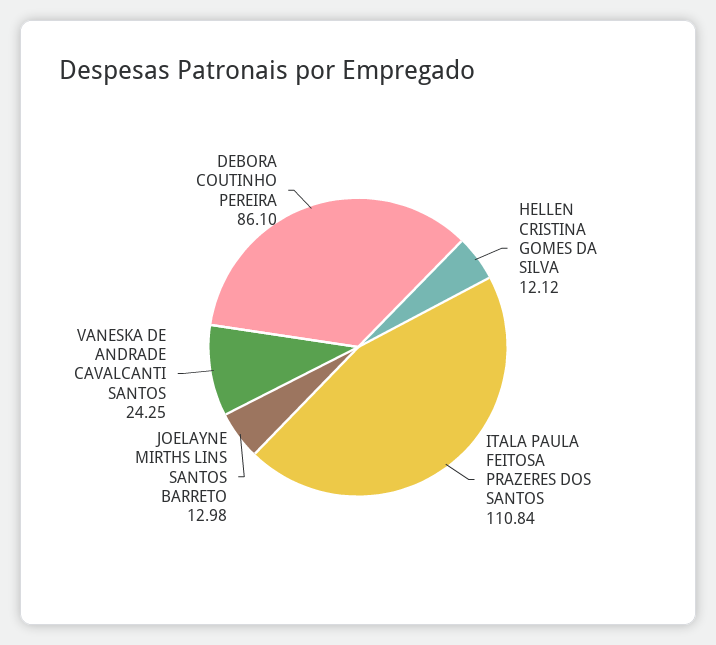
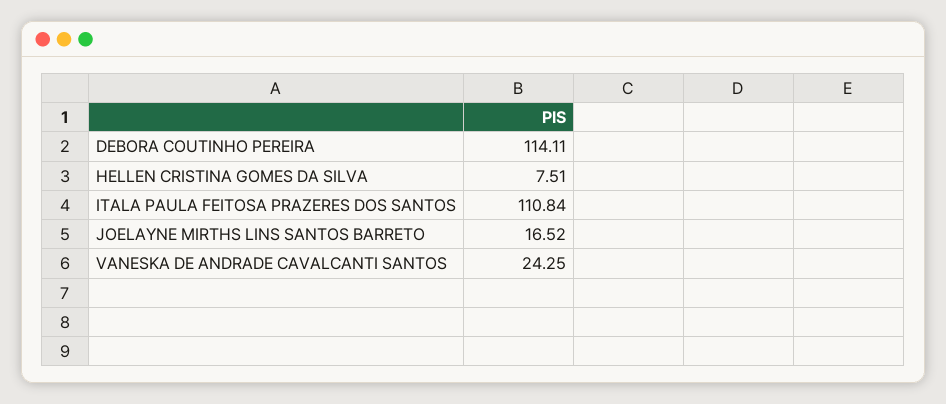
HELLEN CRISTINA GOMES DA SILVA: 12.12 -> 7.51
JOELAYNE MIRTHS LINS SANTOS BARRETO: 12.98 -> 16.52
DEBORA COUTINHO PEREIRA: 86.1 -> 114.11

